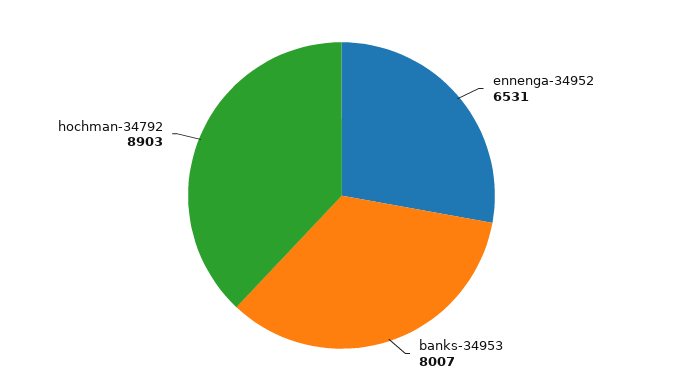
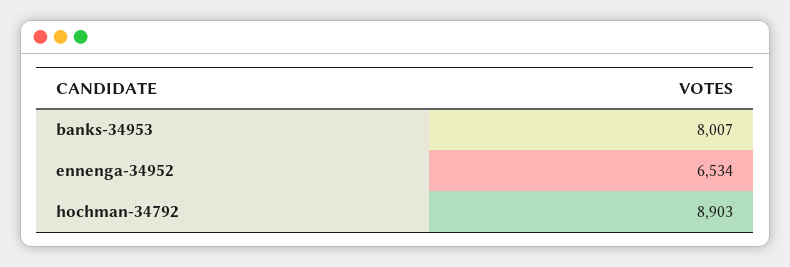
ennenga-34952: 6531 -> 6534

